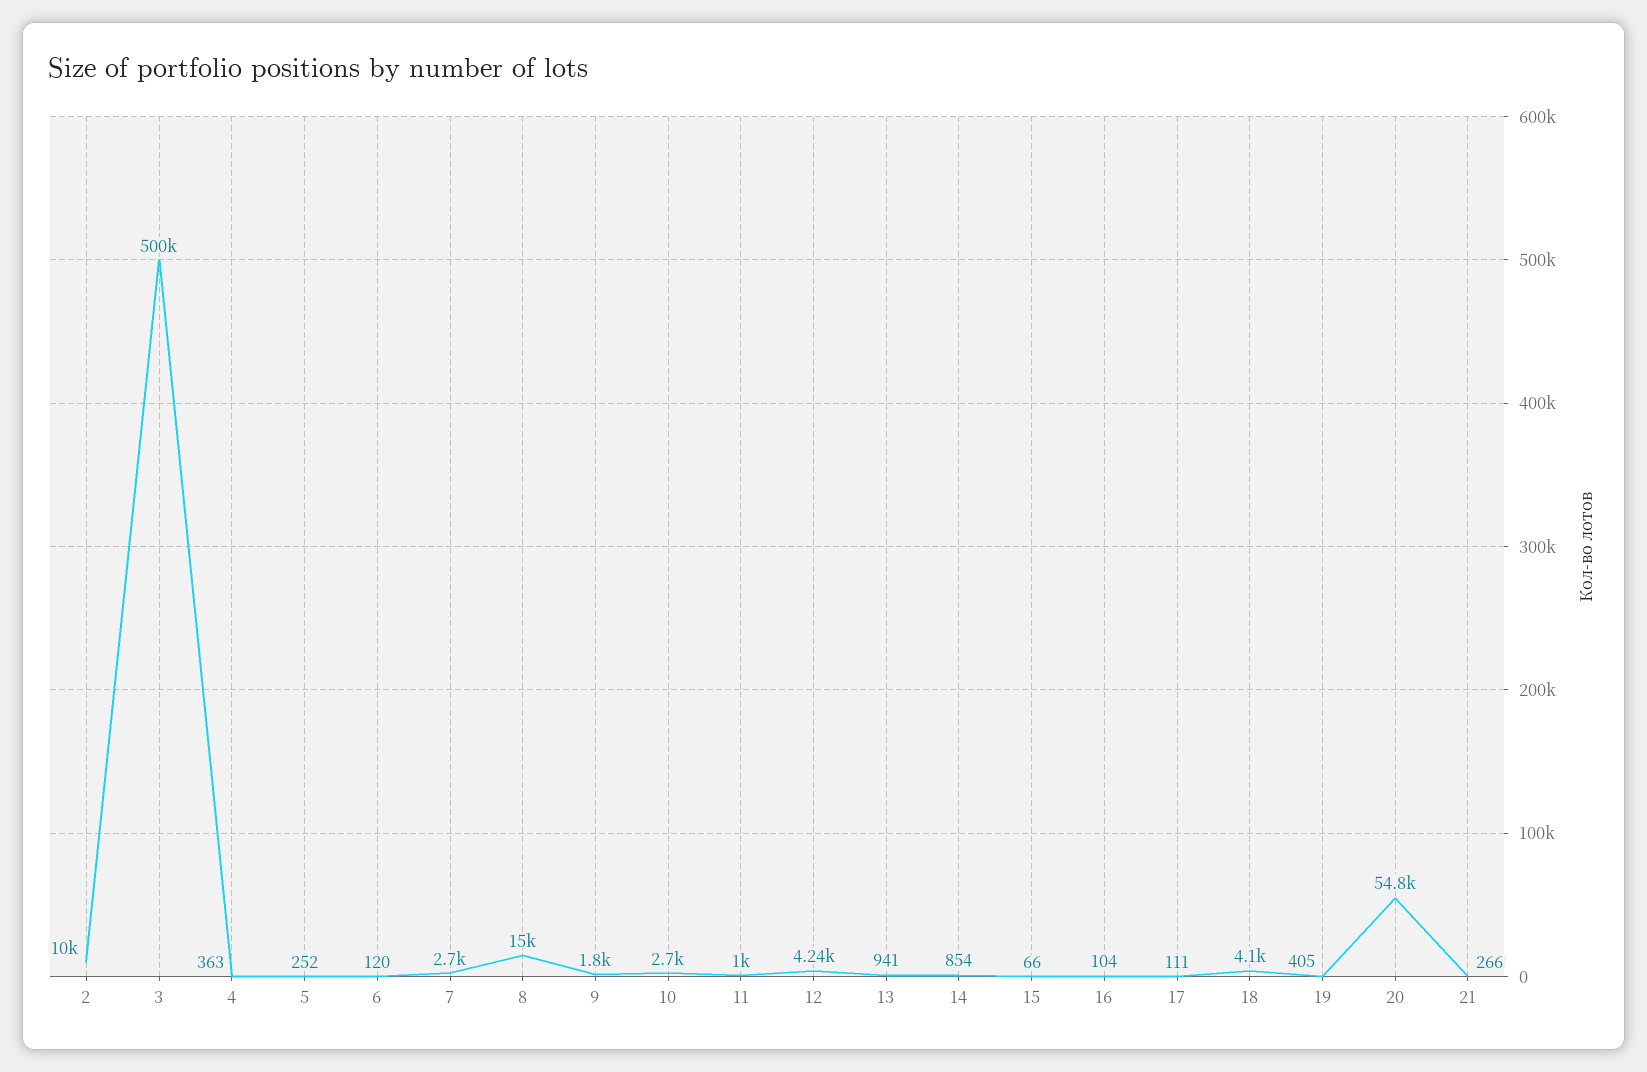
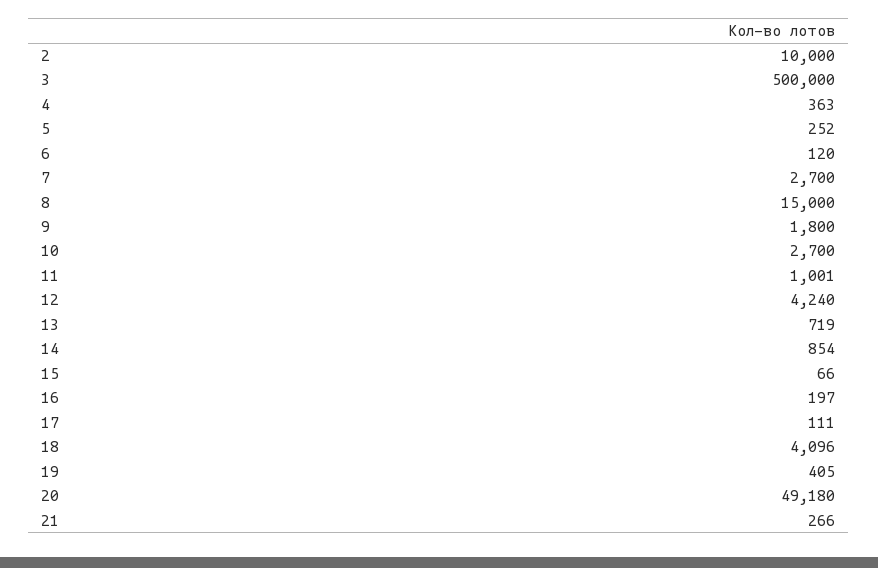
13: 941 -> 719
16: 104 -> 197
20: 54800 -> 49180

